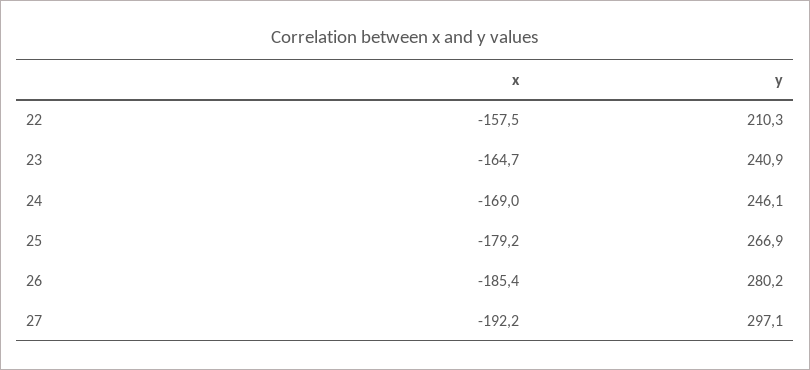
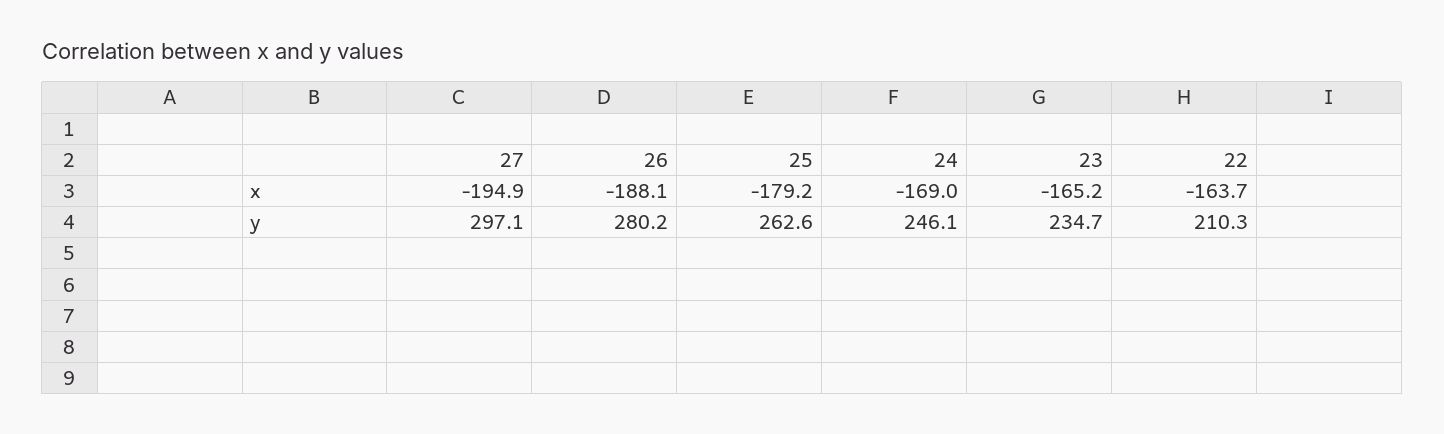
x, 22: -157.5 -> -163.7
x, 23: -164.7 -> -165.2
y, 23: 240.9 -> 234.7
y, 25: 266.9 -> 262.6
x, 26: -185.4 -> -188.1
x, 27: -192.2 -> -194.9

